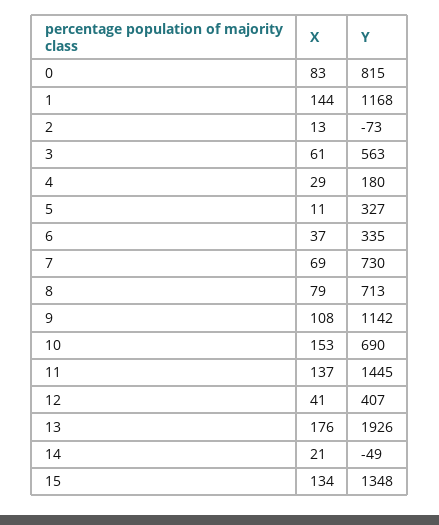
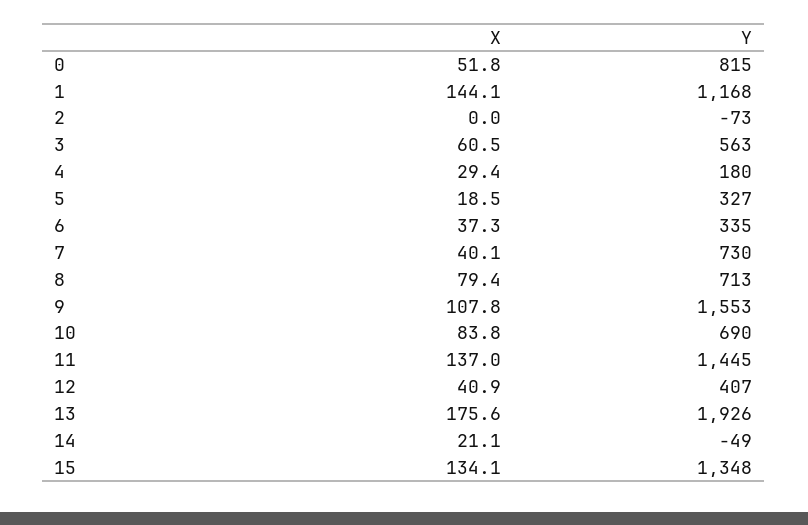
X, 0: 83 -> 51.8
X, 2: 13 -> 0
X, 5: 11 -> 18.5
X, 7: 69 -> 40.1
Y, 9: 1142 -> 1553
X, 10: 153 -> 83.8

